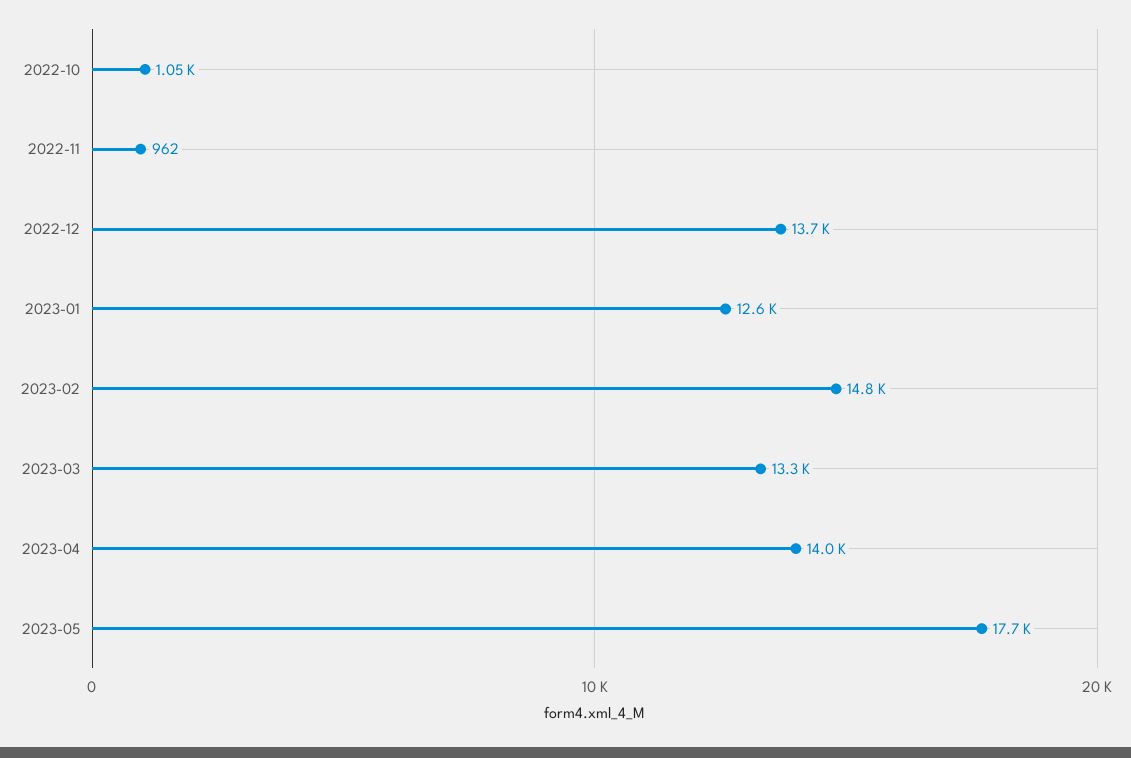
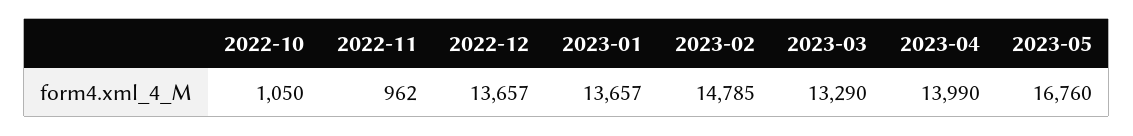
2023-01: 12600 -> 13657
2023-05: 17700 -> 16760

